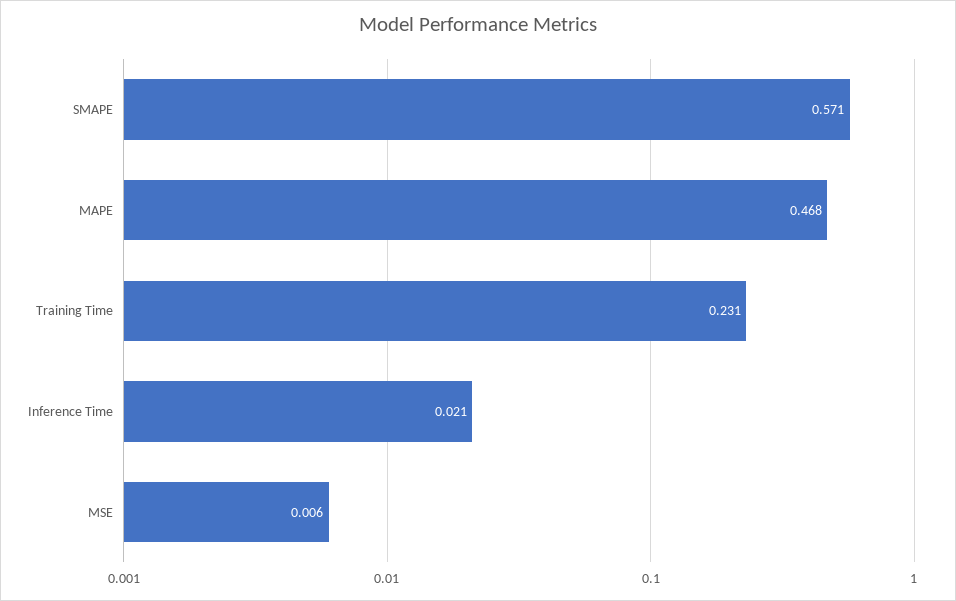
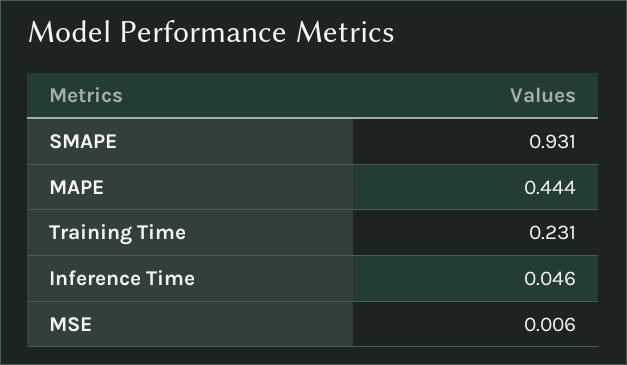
SMAPE: 0.571 -> 0.931
MAPE: 0.468 -> 0.444
Inference Time: 0.021 -> 0.046

